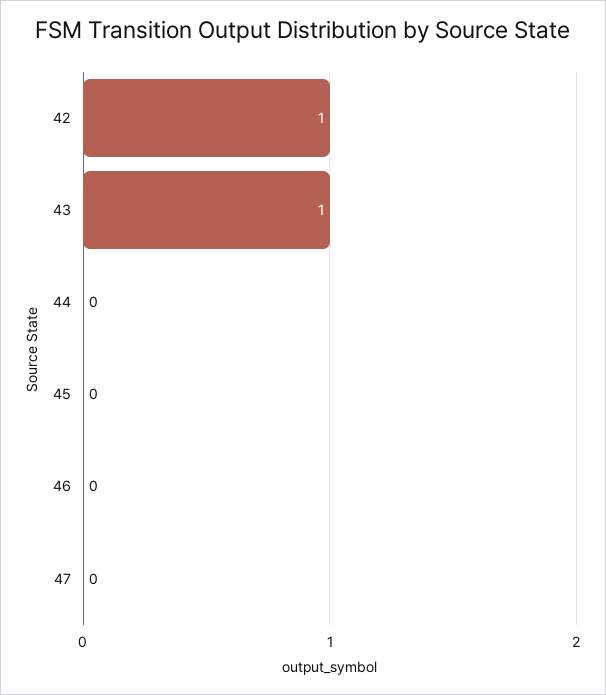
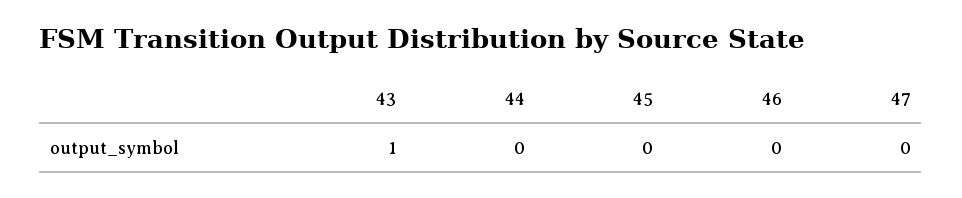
42: 1 -> none

